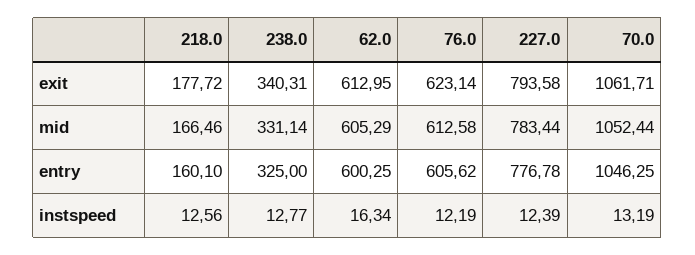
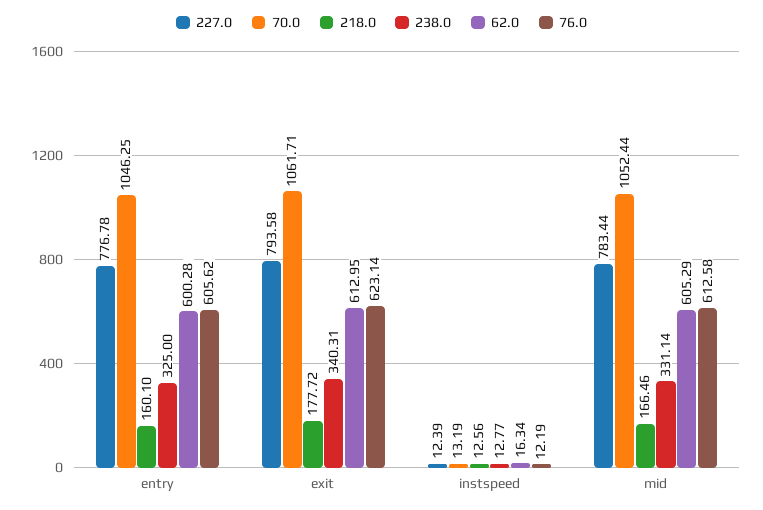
62.0, entry: 600.25 -> 600.28

